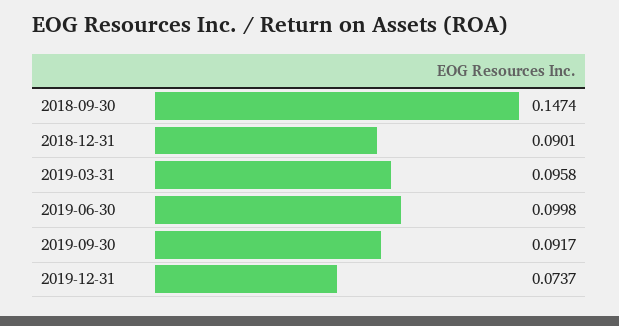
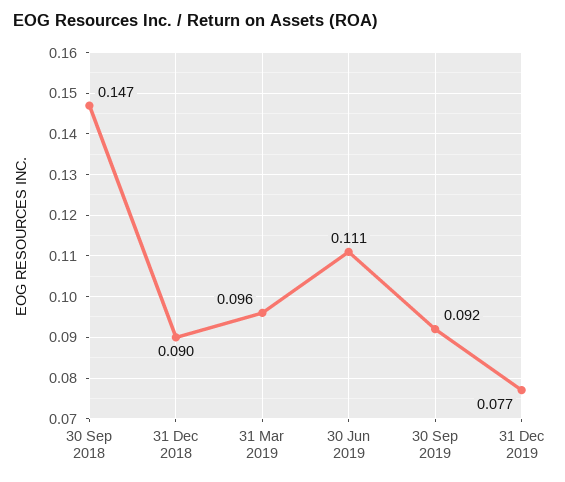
2019-06-30: 0.0998 -> 0.111
2019-12-31: 0.0737 -> 0.077

